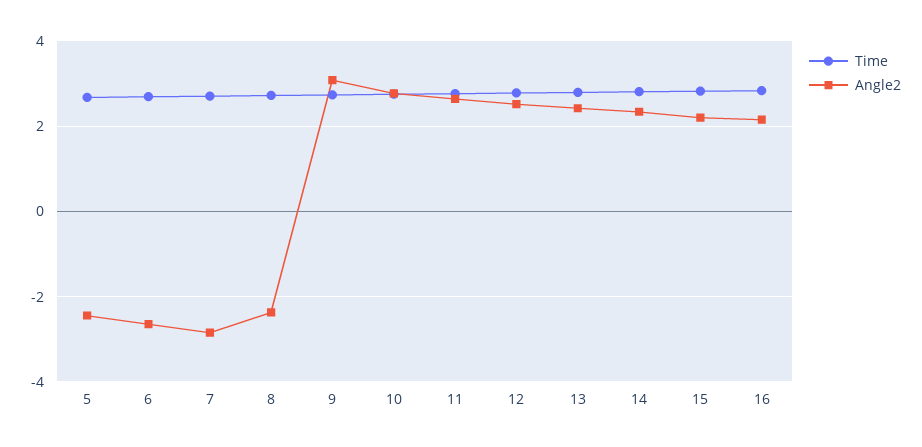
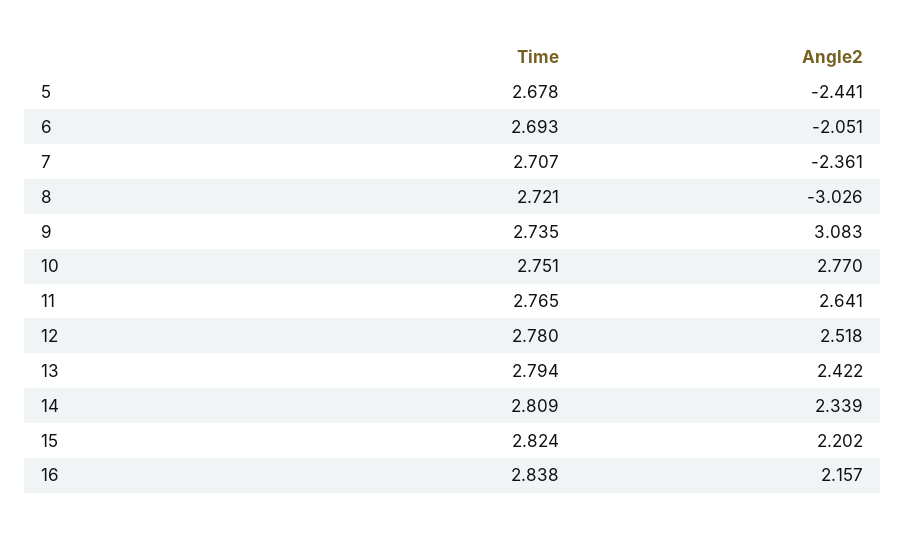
Angle2, 6: -2.6 -> -2.051
Angle2, 7: -2.8 -> -2.361
Angle2, 8: -2.4 -> -3.026

